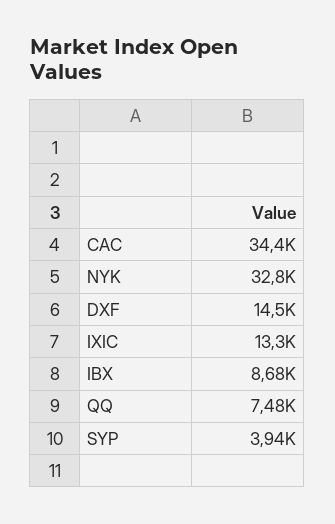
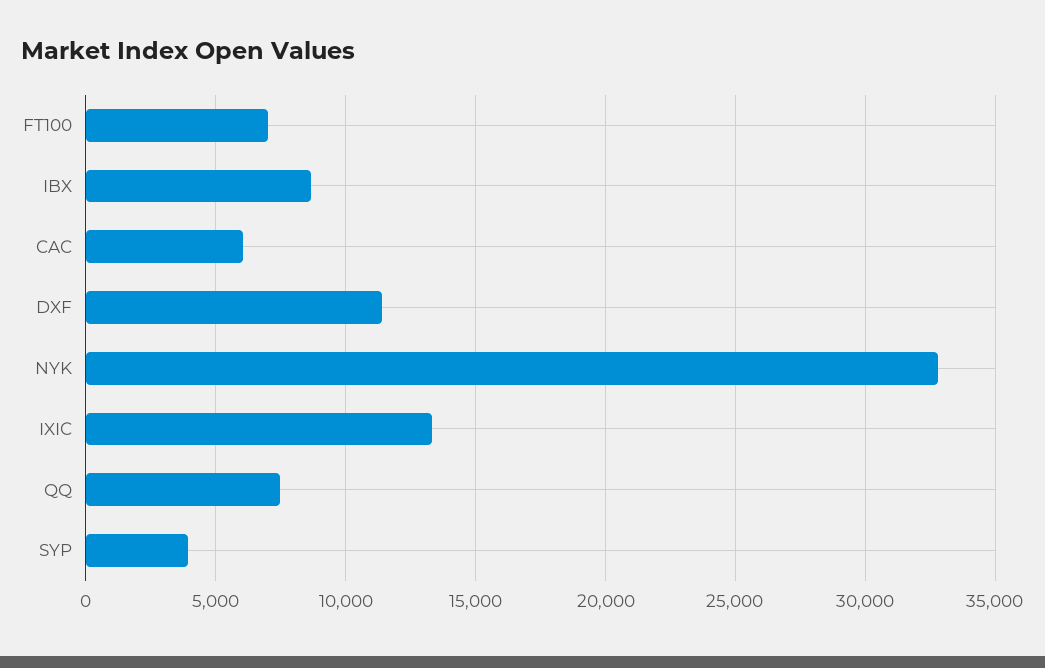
CAC: 34400 -> 6000
DXF: 14500 -> 11500
FT100: none -> 7000

